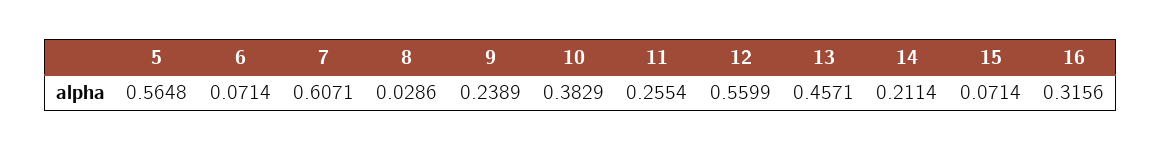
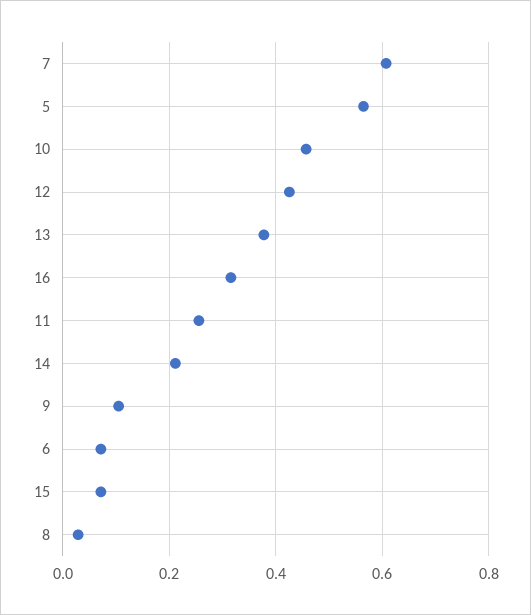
9: 0.2389 -> 0.1
10: 0.3829 -> 0.46
12: 0.5599 -> 0.42
13: 0.4571 -> 0.38

